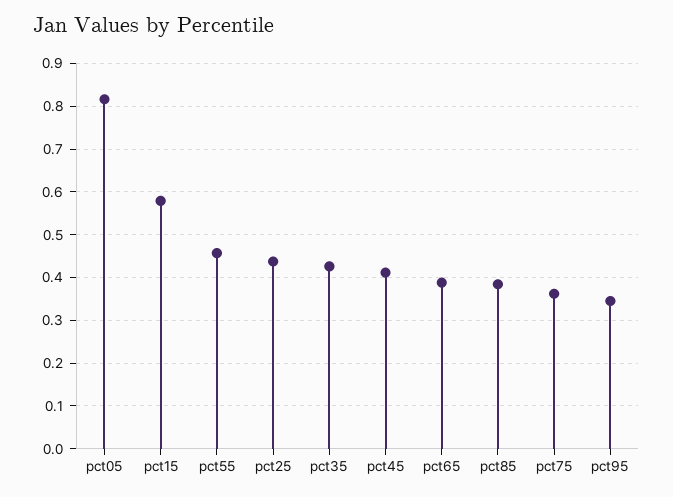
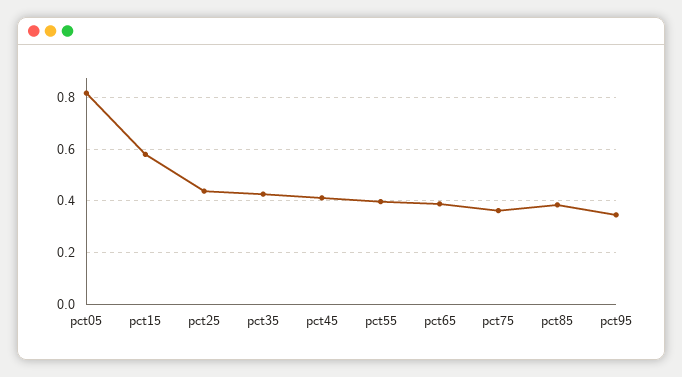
pct55: 0.46 -> 0.4

